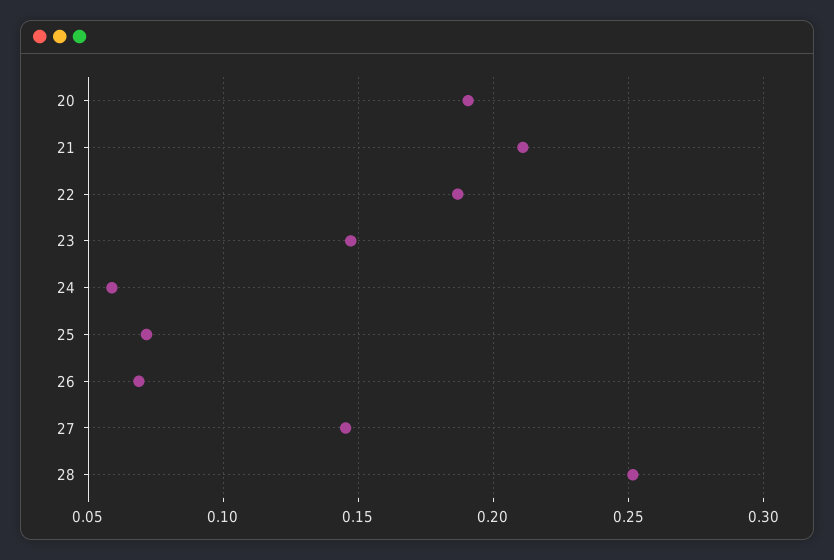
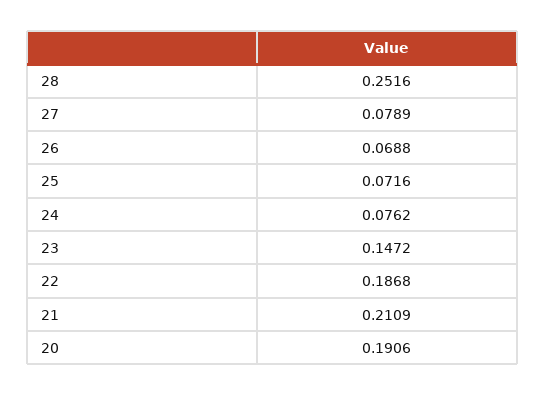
24: 0.06 -> 0.0762
27: 0.145 -> 0.0789

